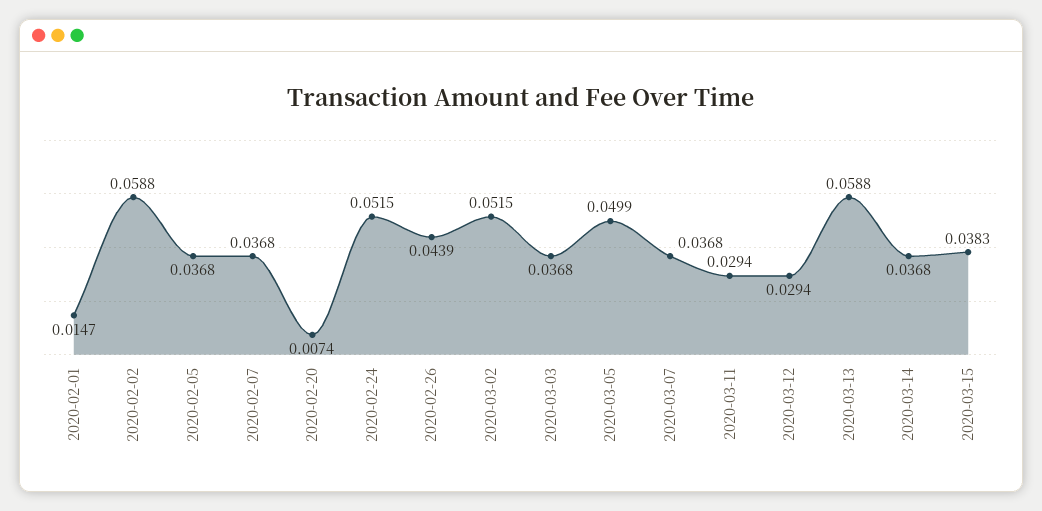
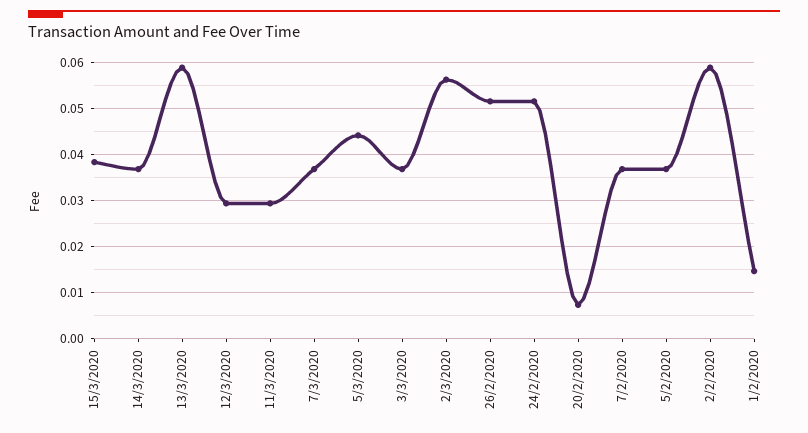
2020-02-26: 0.0439 -> 0.052
2020-03-02: 0.0515 -> 0.056
2020-03-05: 0.0499 -> 0.044

